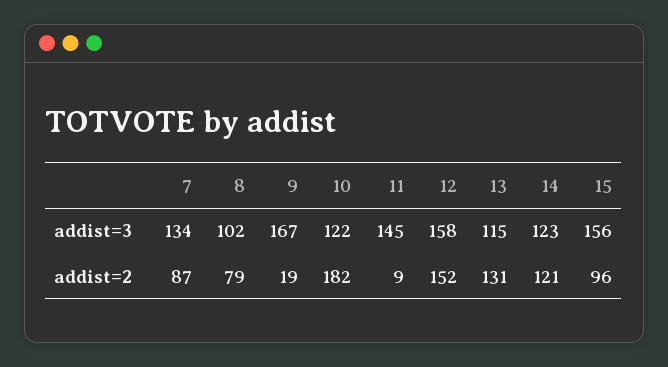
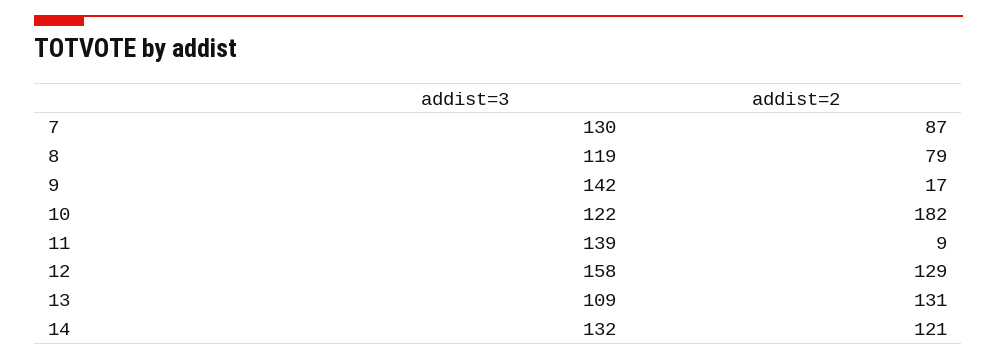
7, addist=3: 134 -> 130
8, addist=3: 102 -> 119
9, addist=3: 167 -> 142
11, addist=3: 145 -> 139
13, addist=3: 115 -> 109
14, addist=3: 123 -> 132
15, addist=3: 156 -> none
9, addist=2: 19 -> 17
12, addist=2: 152 -> 129
15, addist=2: 96 -> none

